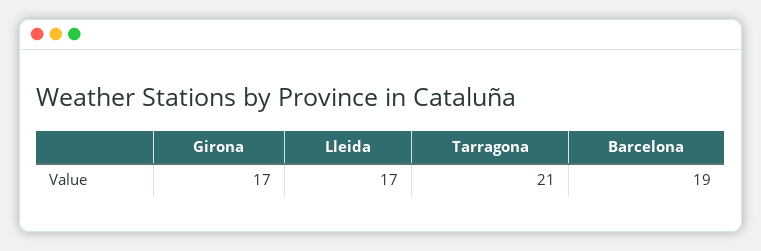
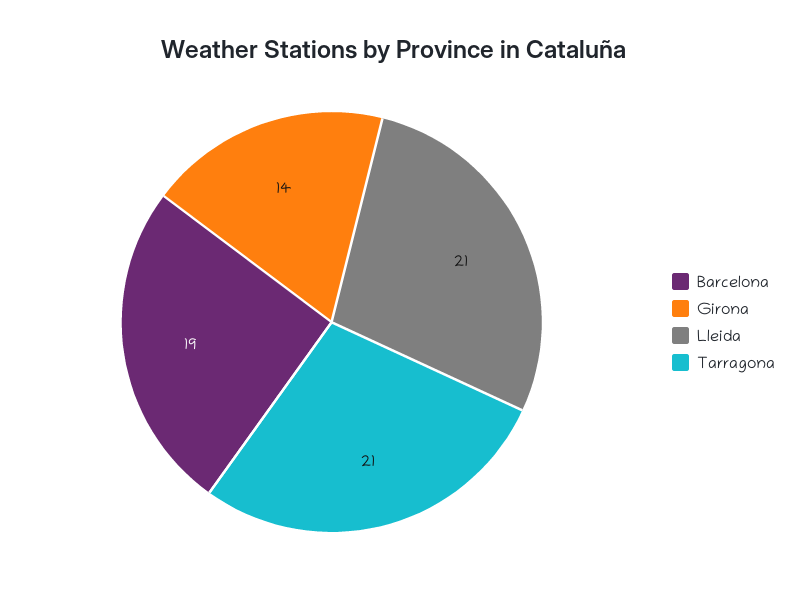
Girona: 17 -> 14
Lleida: 17 -> 21

